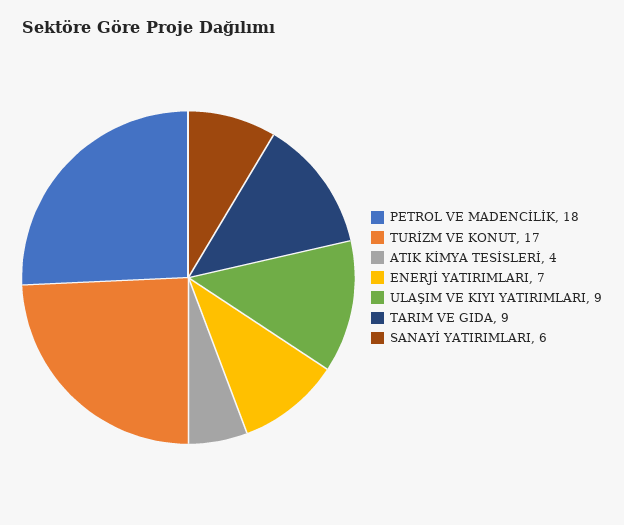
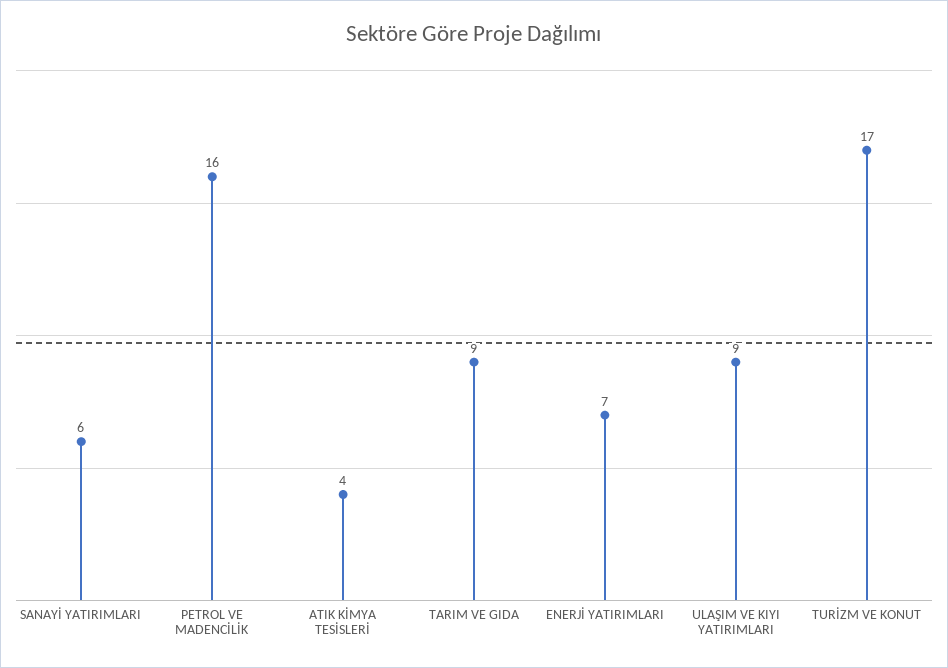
PETROL VE MADENCİLİK: 18 -> 16

